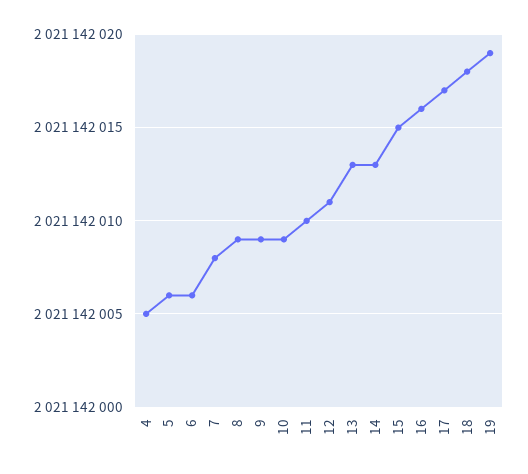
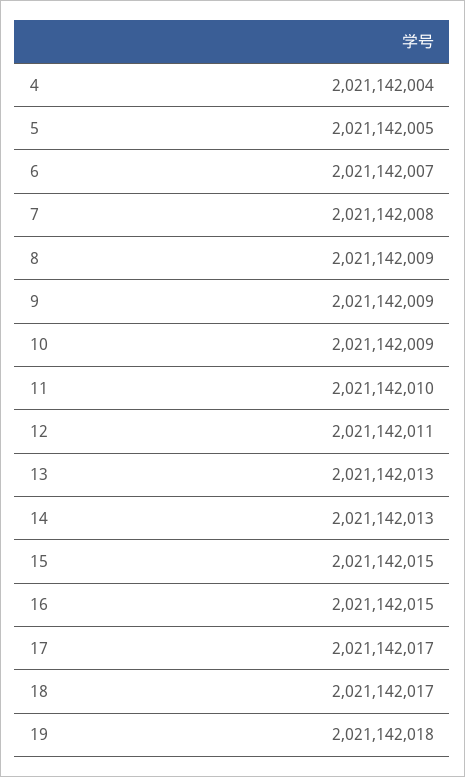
4: 2021142005 -> 2021142004
5: 2021142006 -> 2021142005
6: 2021142006 -> 2021142007
16: 2021142016 -> 2021142015
18: 2021142018 -> 2021142017
19: 2021142019 -> 2021142018

